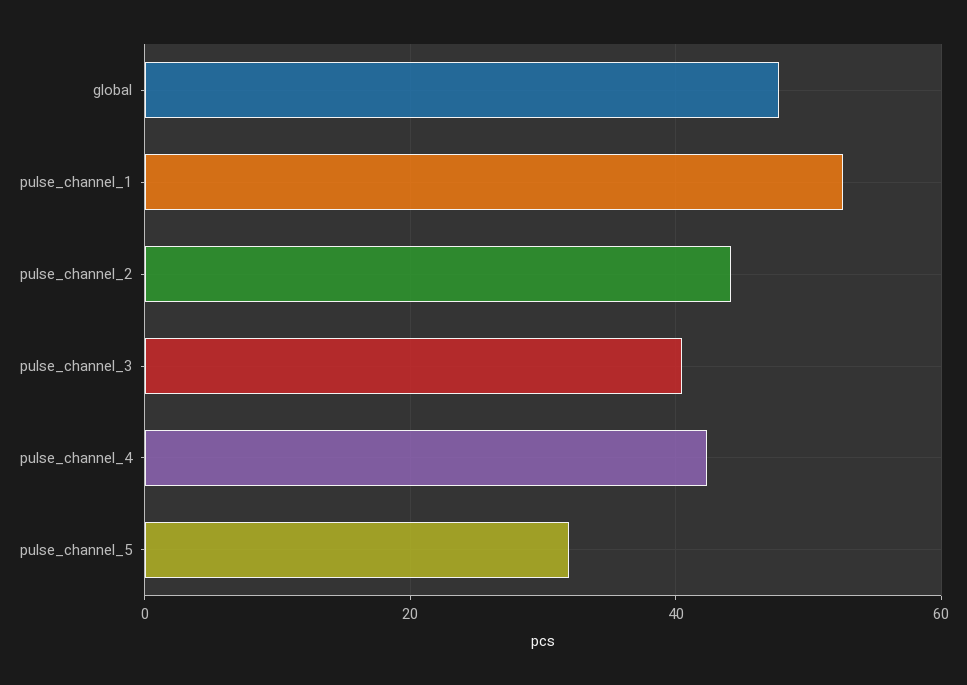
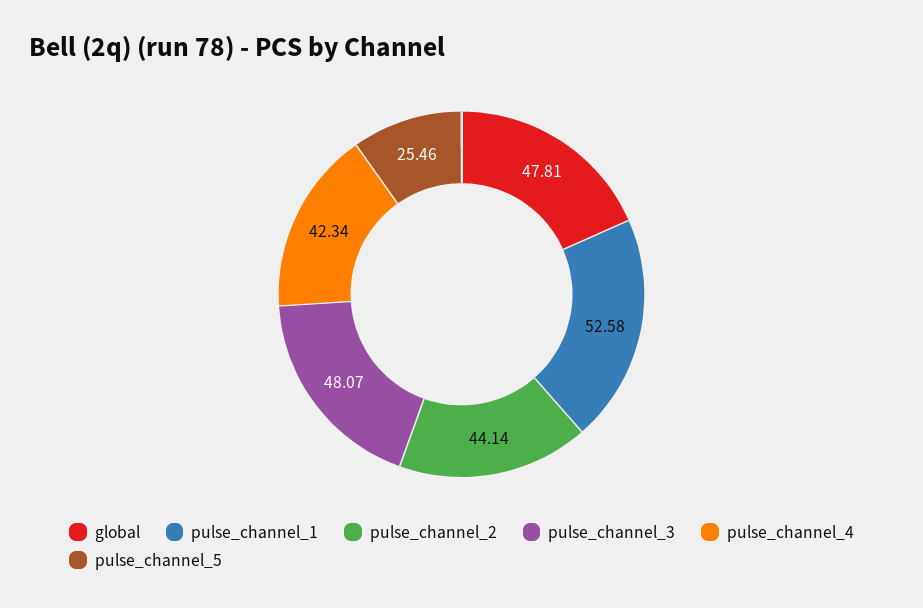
pulse_channel_3: 40 -> 48.07
pulse_channel_5: 32 -> 25.46

